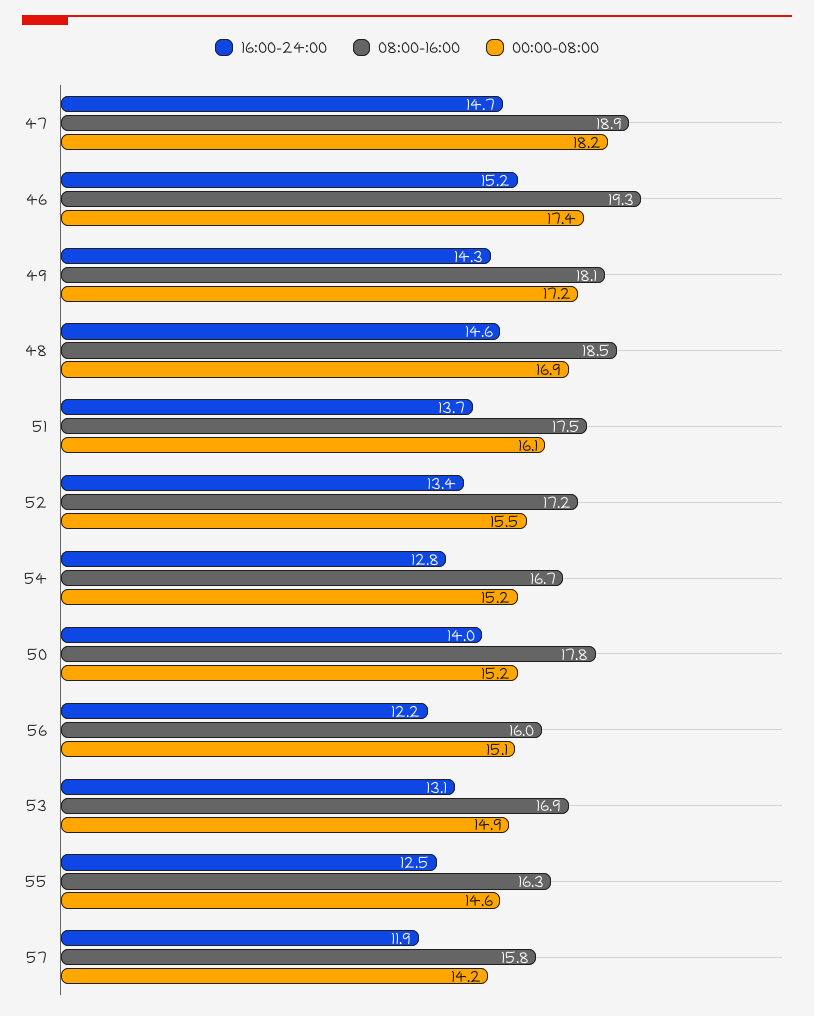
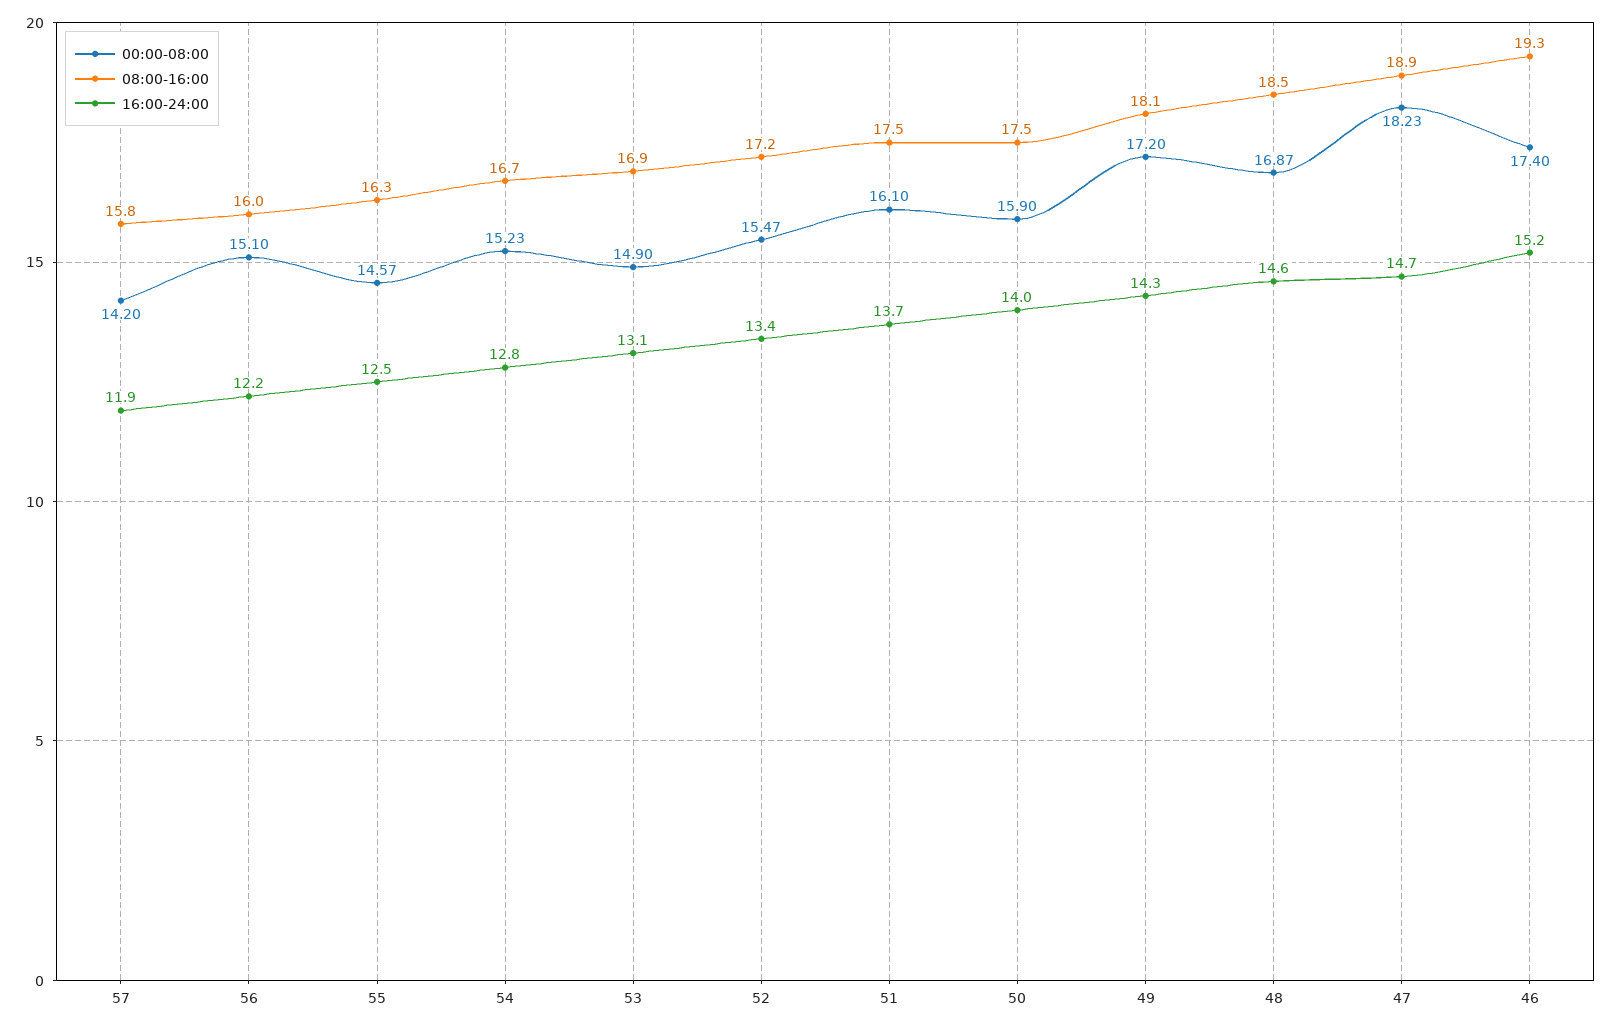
08:00-16:00, 50: 17.8 -> 17.5
00:00-08:00, 50: 15.2 -> 15.9

